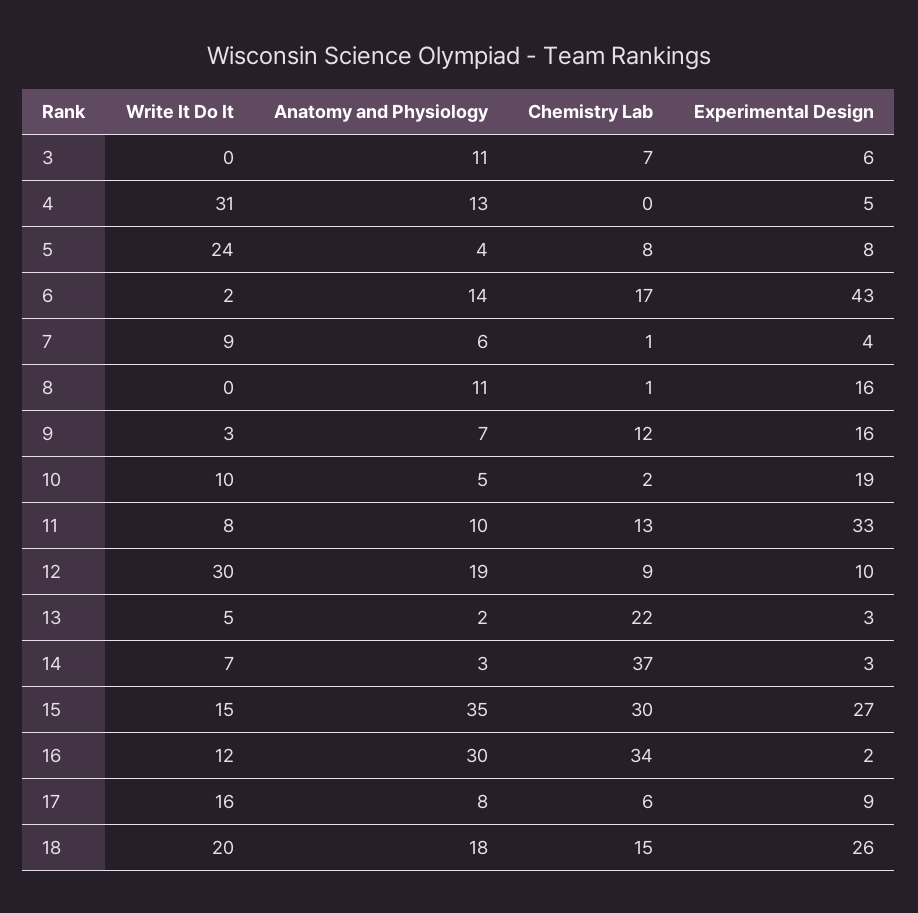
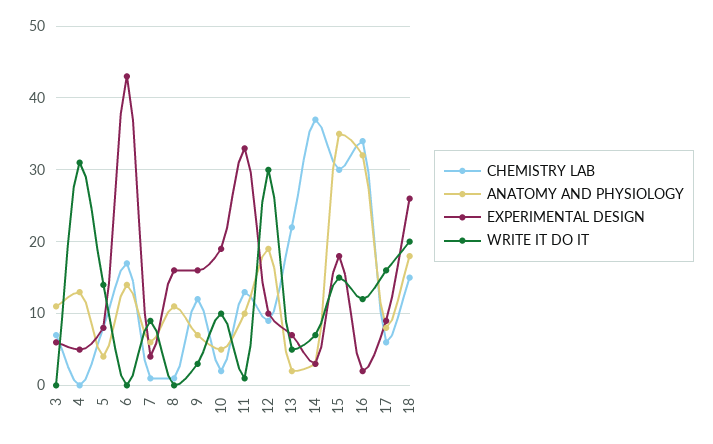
Write It Do It, 5: 24 -> 14
Write It Do It, 6: 2 -> 0
Write It Do It, 11: 8 -> 1
Experimental Design, 13: 3 -> 7
Experimental Design, 15: 27 -> 18
Anatomy and Physiology, 16: 30 -> 32

